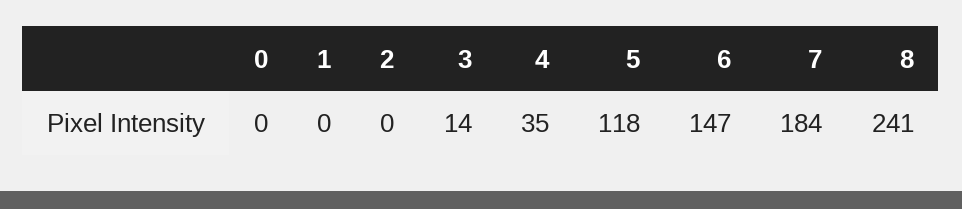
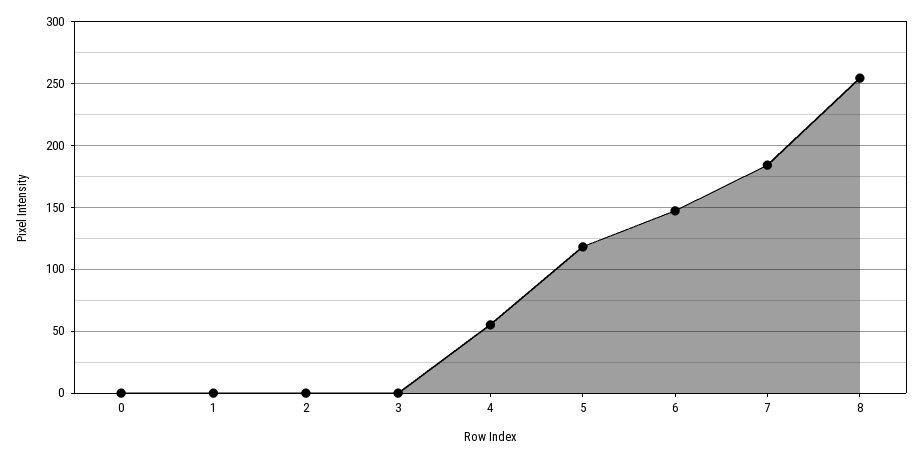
3: 14 -> 0
4: 35 -> 55
8: 241 -> 255

